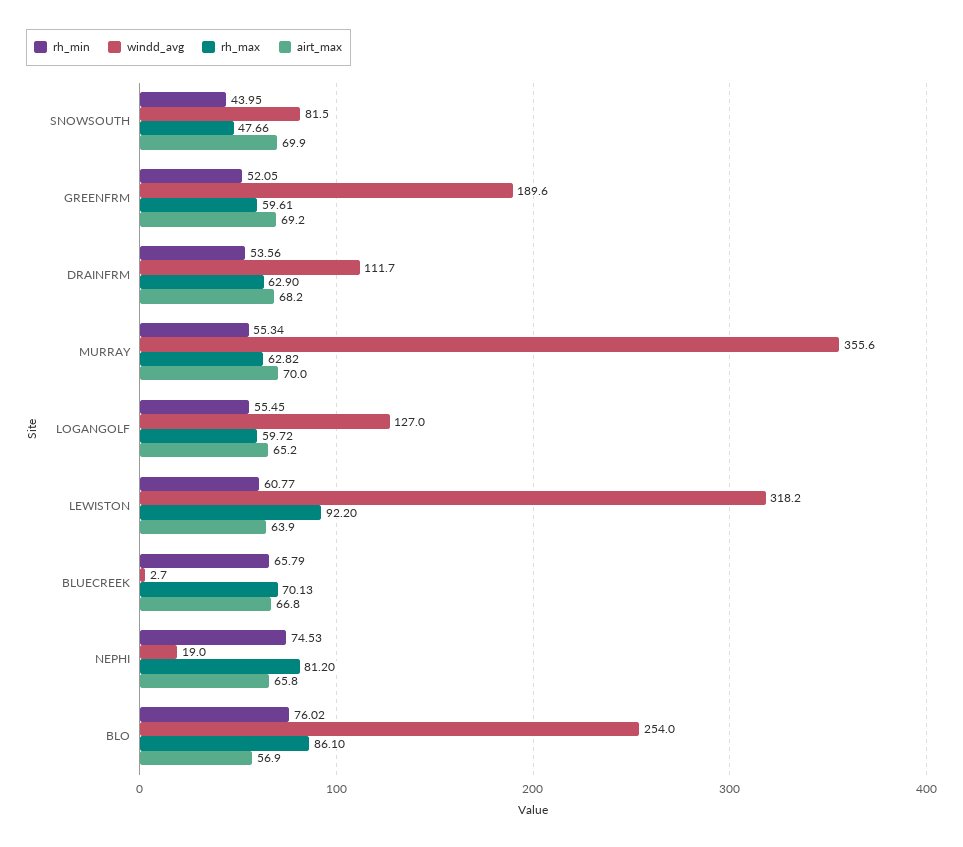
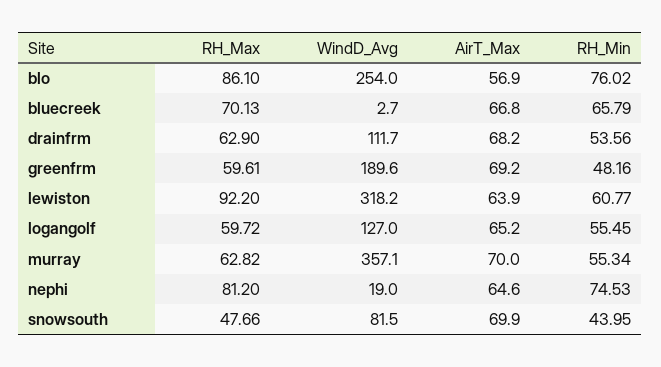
rh_min, GREENFRM: 52.05 -> 48.16
windd_avg, MURRAY: 355.6 -> 357.1
airt_max, NEPHI: 65.8 -> 64.6

